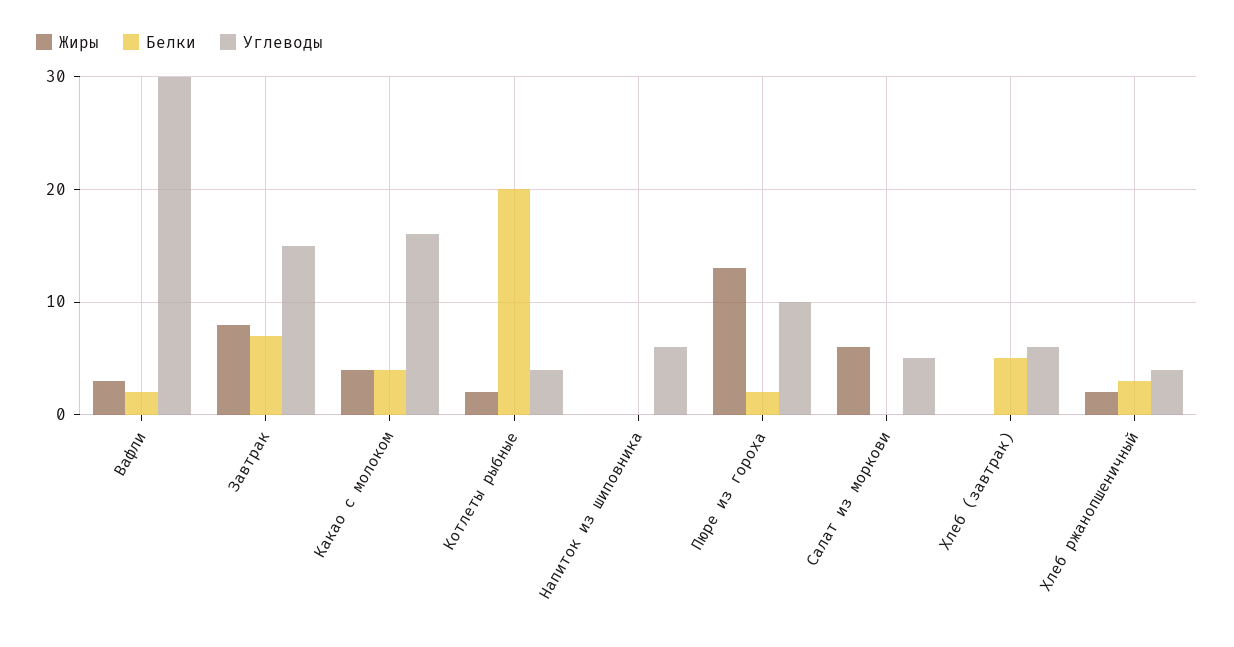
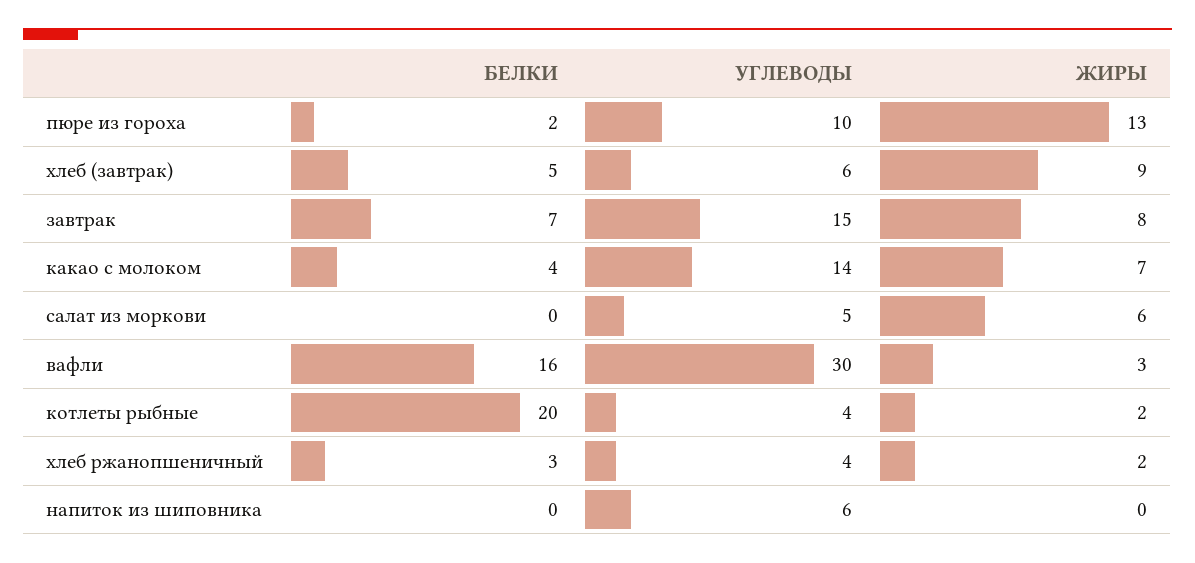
Белки, Вафли: 2 -> 16
Жиры, Какао с молоком: 4 -> 7
Углеводы, Какао с молоком: 16 -> 14
Жиры, Хлеб (завтрак): 0 -> 9

